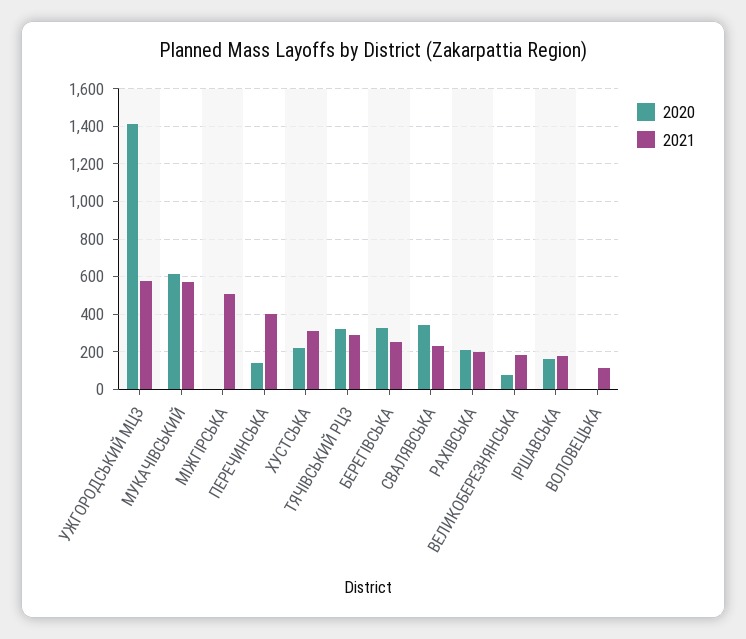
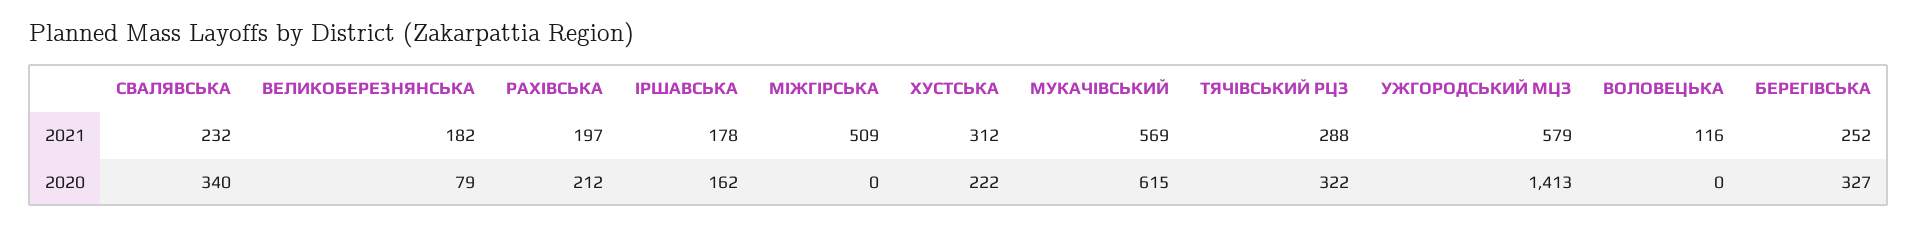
2020, ПЕРЕЧИНСЬКА: 150 -> none
2021, ПЕРЕЧИНСЬКА: 400 -> none

